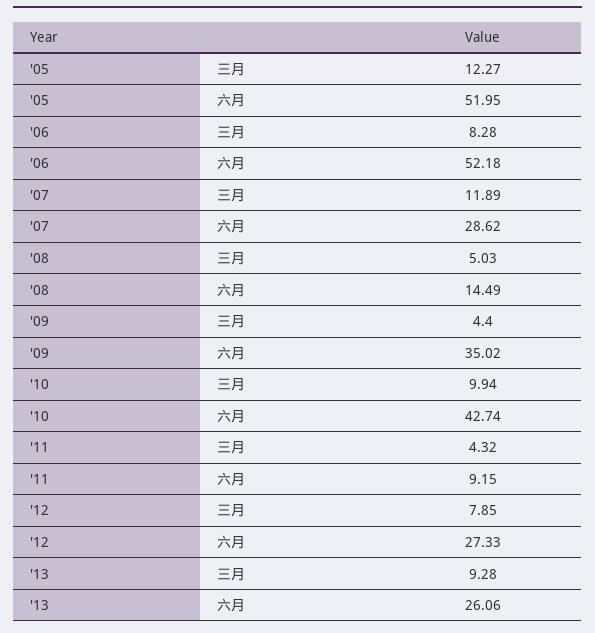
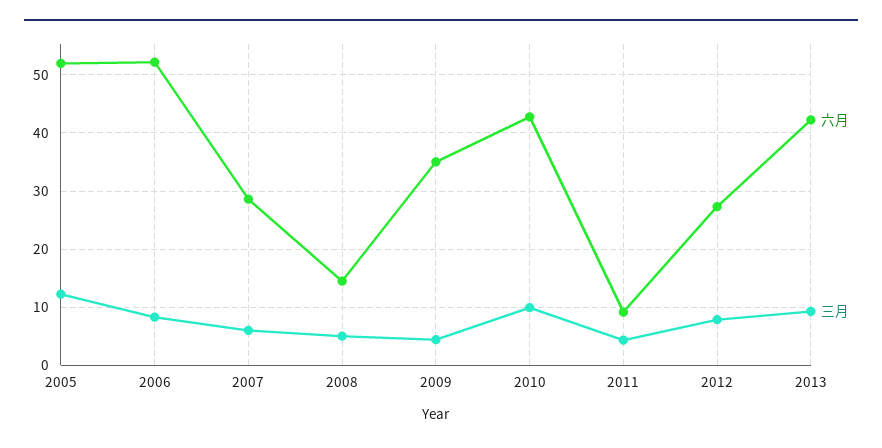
三月, '07: 11.89 -> 6
六月, '13: 26.06 -> 42

